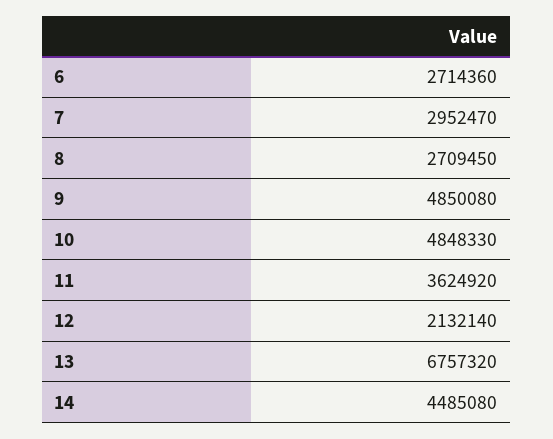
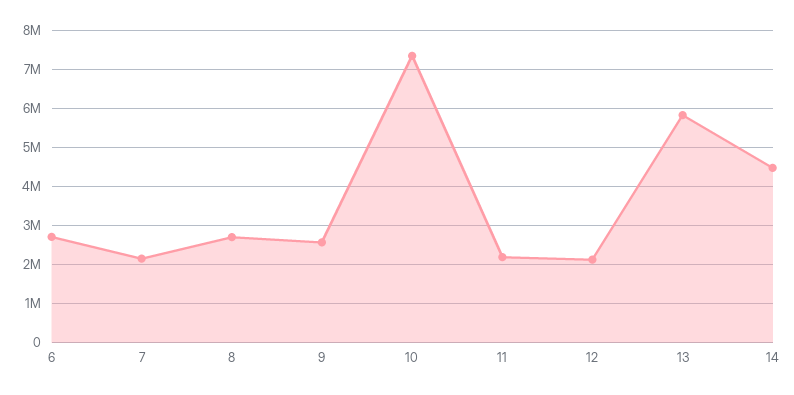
7: 2952470 -> 2200000
9: 4850080 -> 2600000
10: 4848330 -> 7400000
11: 3624920 -> 2200000
13: 6757320 -> 5800000

